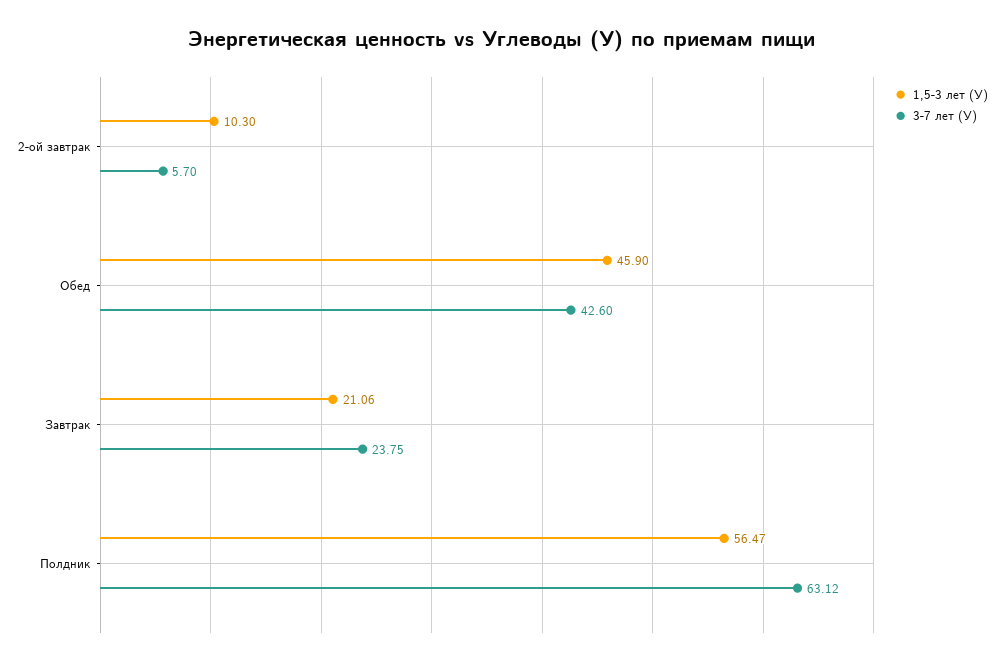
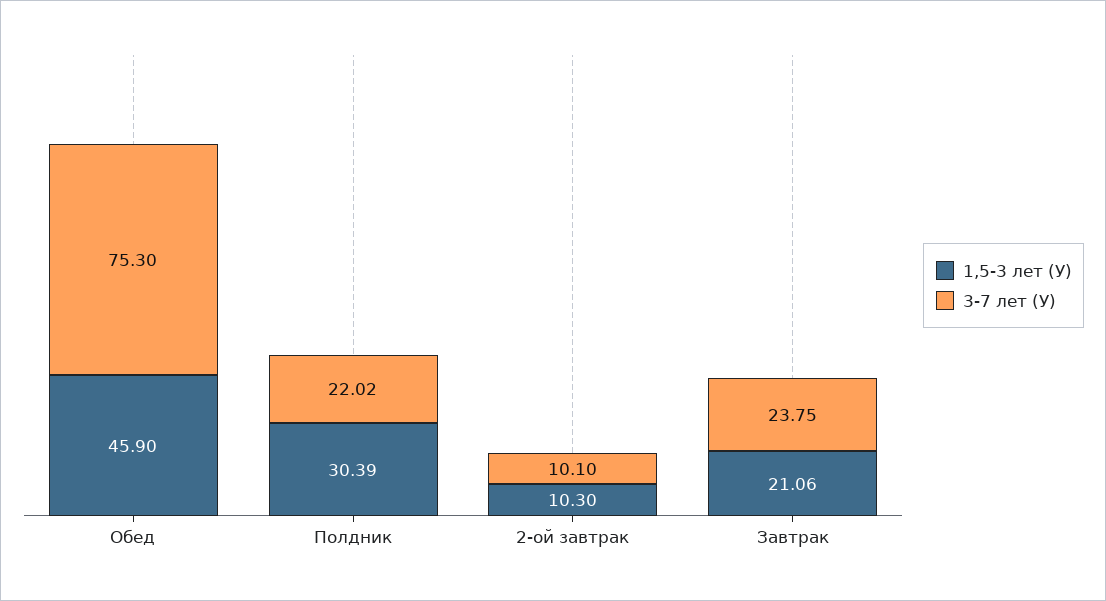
3-7 лет (У), 2-ой завтрак: 5.7 -> 10.1
3-7 лет (У), Обед: 42.6 -> 75.3
1,5-3 лет (У), Полдник: 56.47 -> 30.39
3-7 лет (У), Полдник: 63.12 -> 22.02

